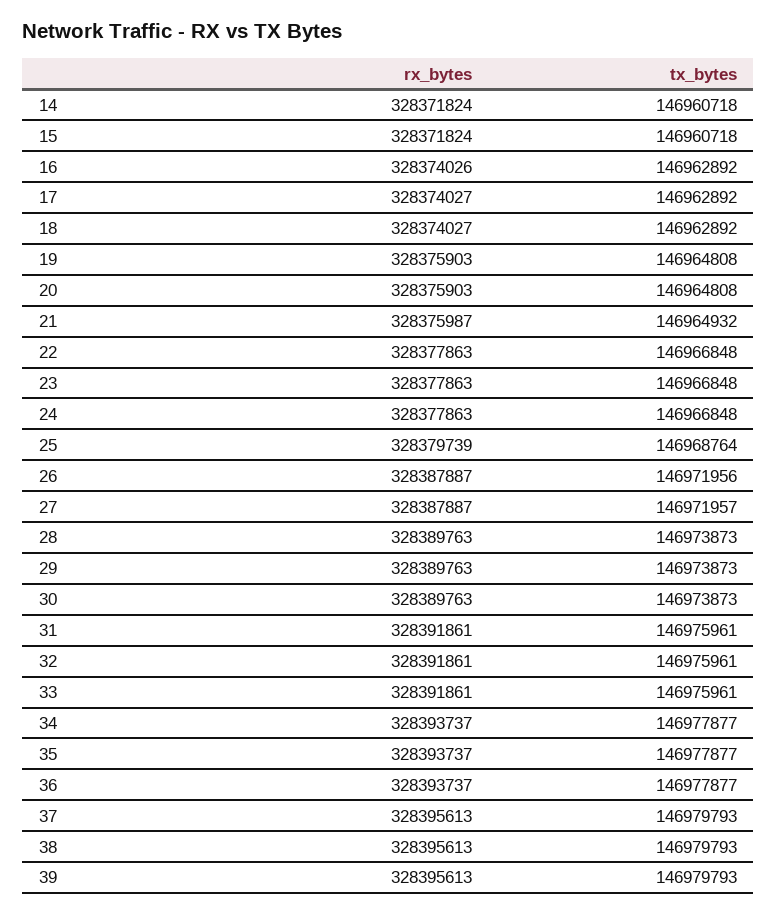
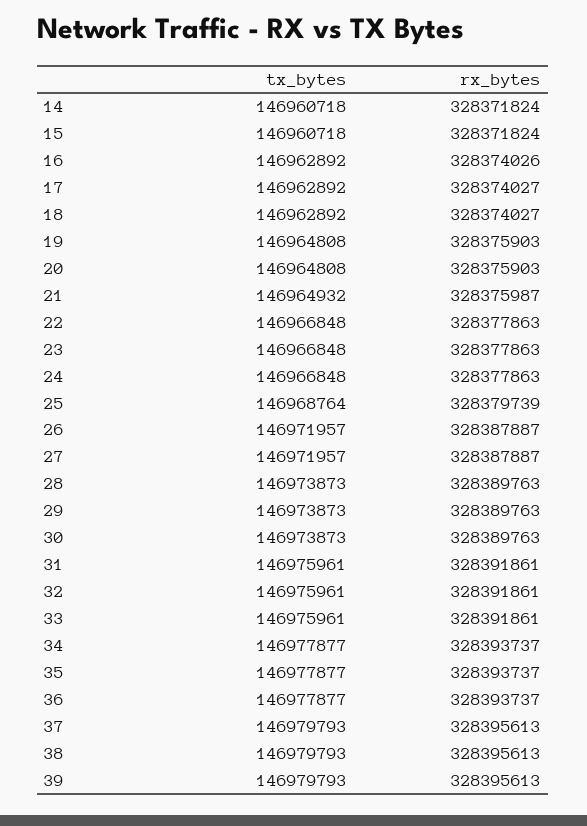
tx_bytes, 26: 146971956 -> 146971957

